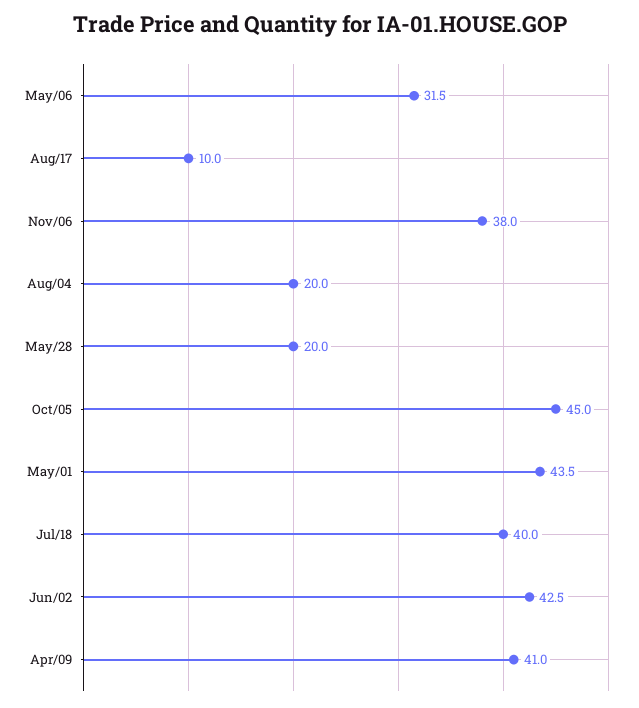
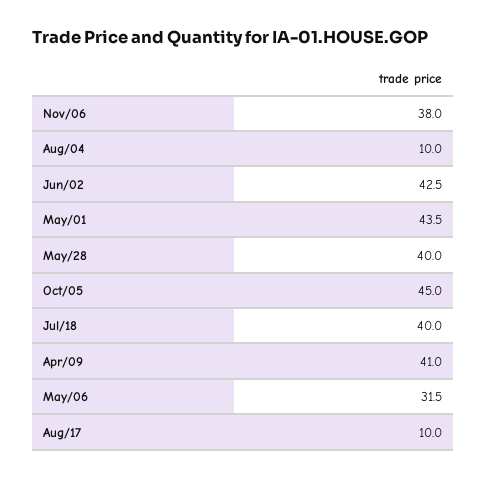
Aug/04: 20 -> 10
May/28: 20 -> 40

